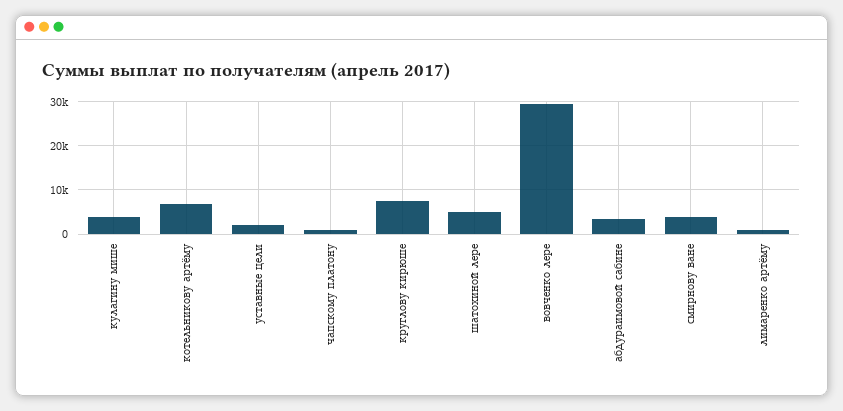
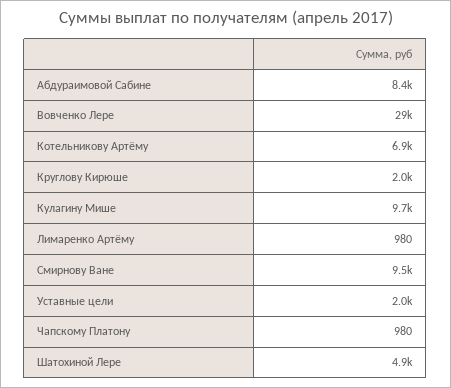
кулагину мише: 4000 -> 9700
круглову кирюше: 8000 -> 2000
абдураимовой сабине: 4000 -> 8400
смирнову ване: 4000 -> 9500

